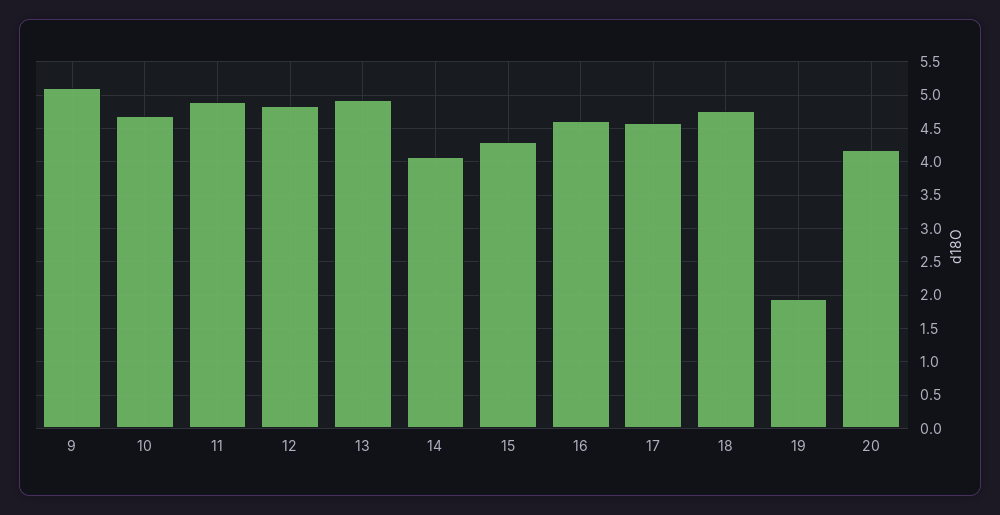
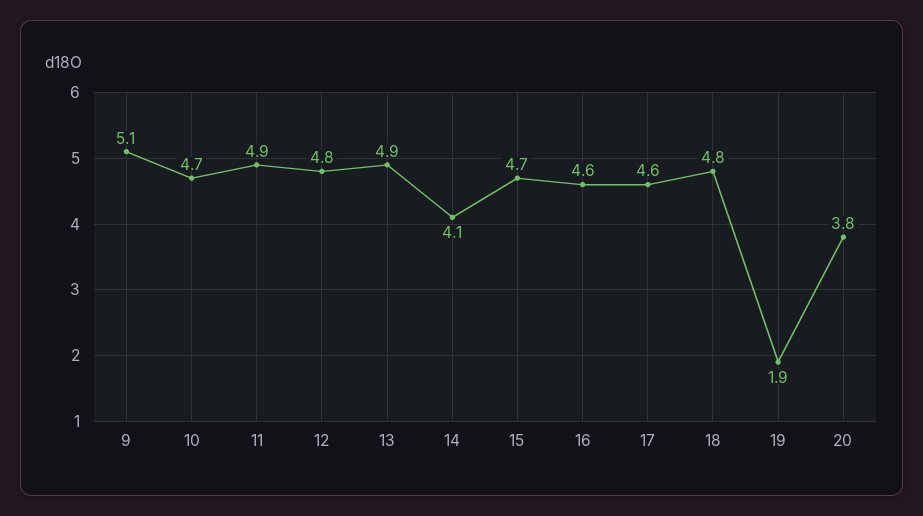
15: 4.3 -> 4.7
20: 4.2 -> 3.8

